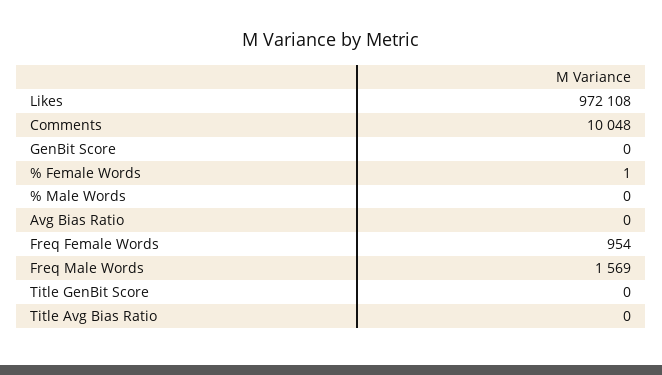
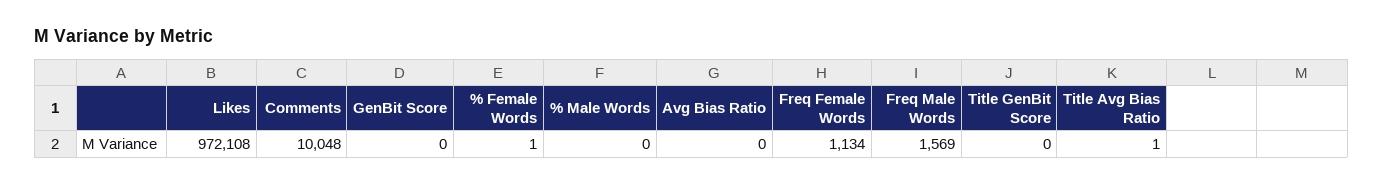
Freq Female Words: 954 -> 1134
Title Avg Bias Ratio: 0 -> 1

